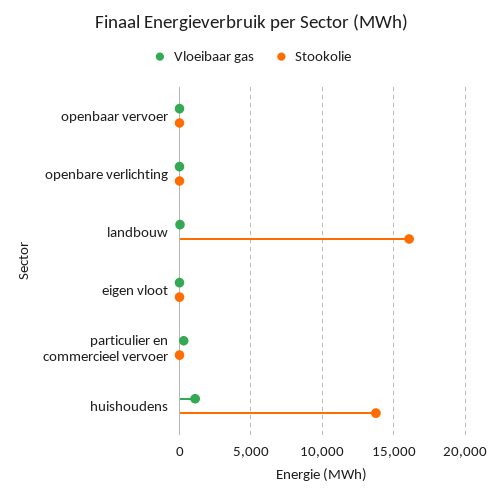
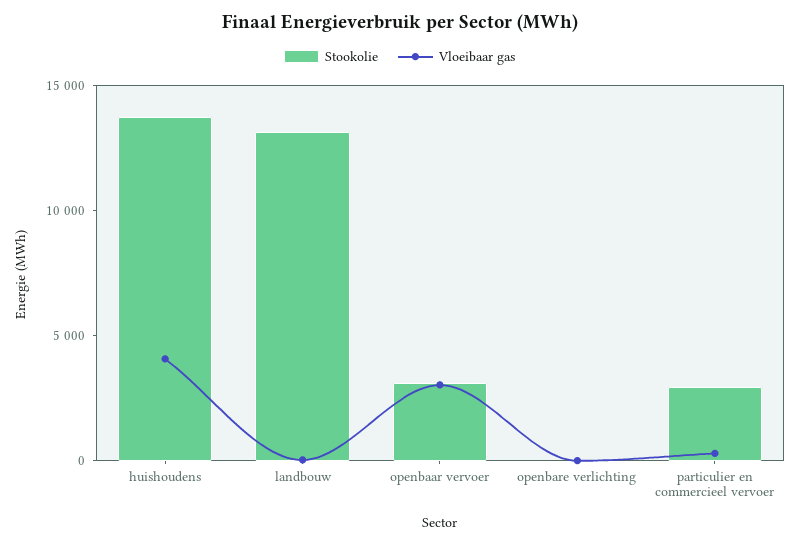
Vloeibaar gas, openbaar vervoer: 0 -> 3000
Stookolie, openbaar vervoer: 0 -> 3000
Stookolie, landbouw: 16000 -> 13000
Vloeibaar gas, eigen vloot: 0 -> none
Stookolie, eigen vloot: 0 -> none
Stookolie, particulier en commercieel vervoer: 0 -> 3000
Vloeibaar gas, huishoudens: 1000 -> 4000

